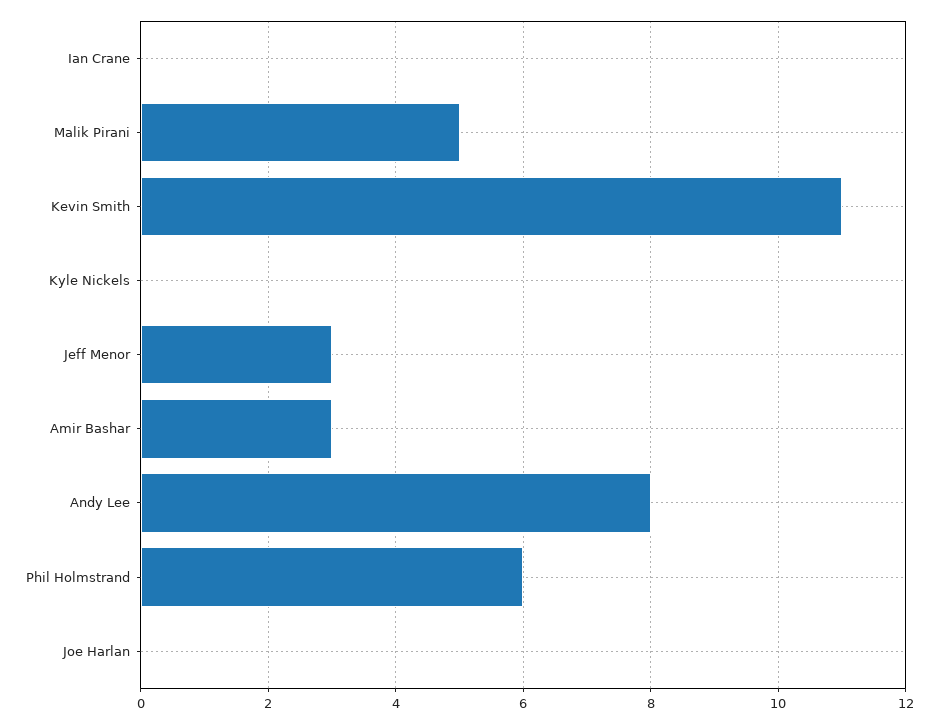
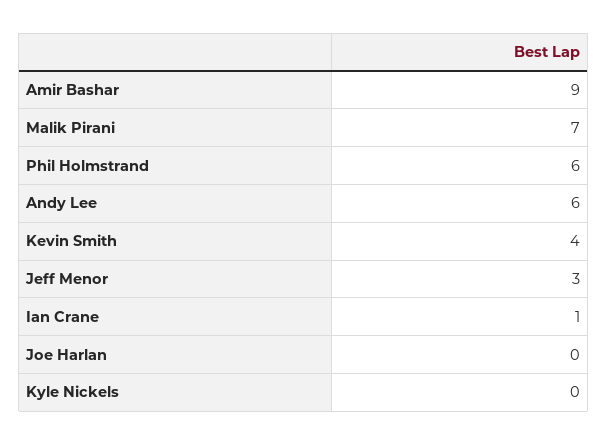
Ian Crane: 0 -> 1
Malik Pirani: 5 -> 7
Kevin Smith: 11 -> 4
Amir Bashar: 3 -> 9
Andy Lee: 8 -> 6

